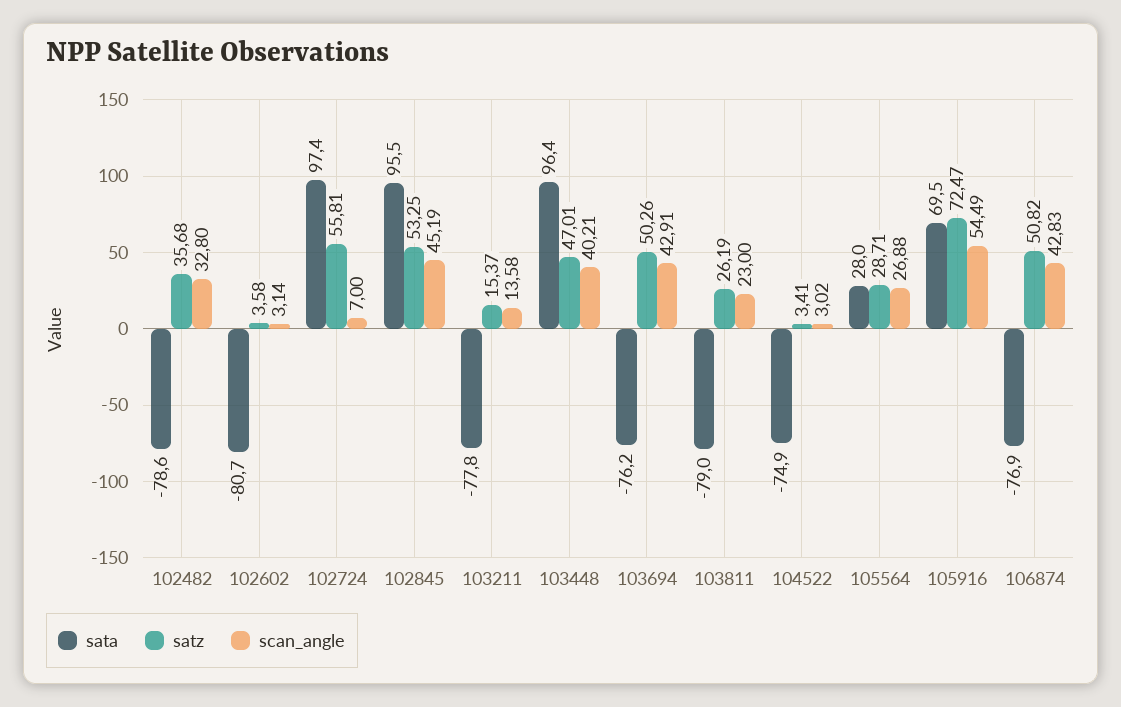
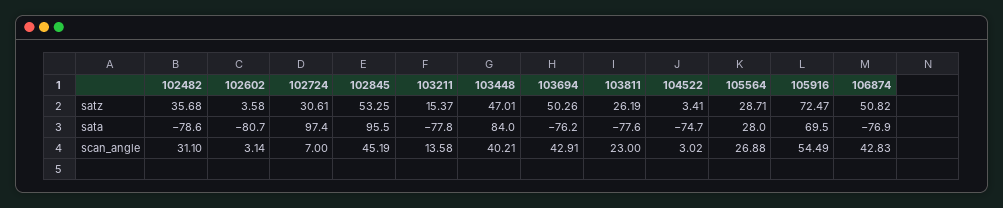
scan_angle, 102482: 32.8 -> 31.1
satz, 102724: 55.81 -> 30.61
sata, 103448: 96.4 -> 84
sata, 103811: -79 -> -77.6
sata, 104522: -74.9 -> -74.7

